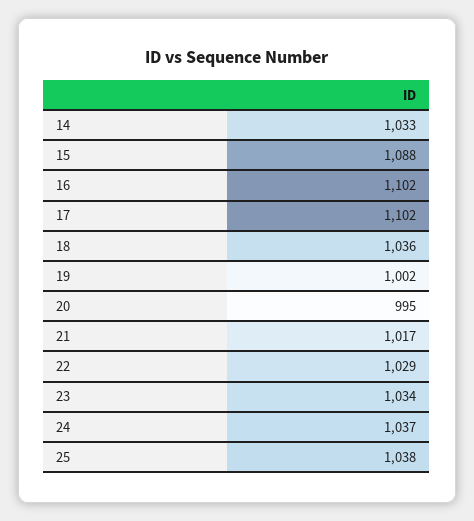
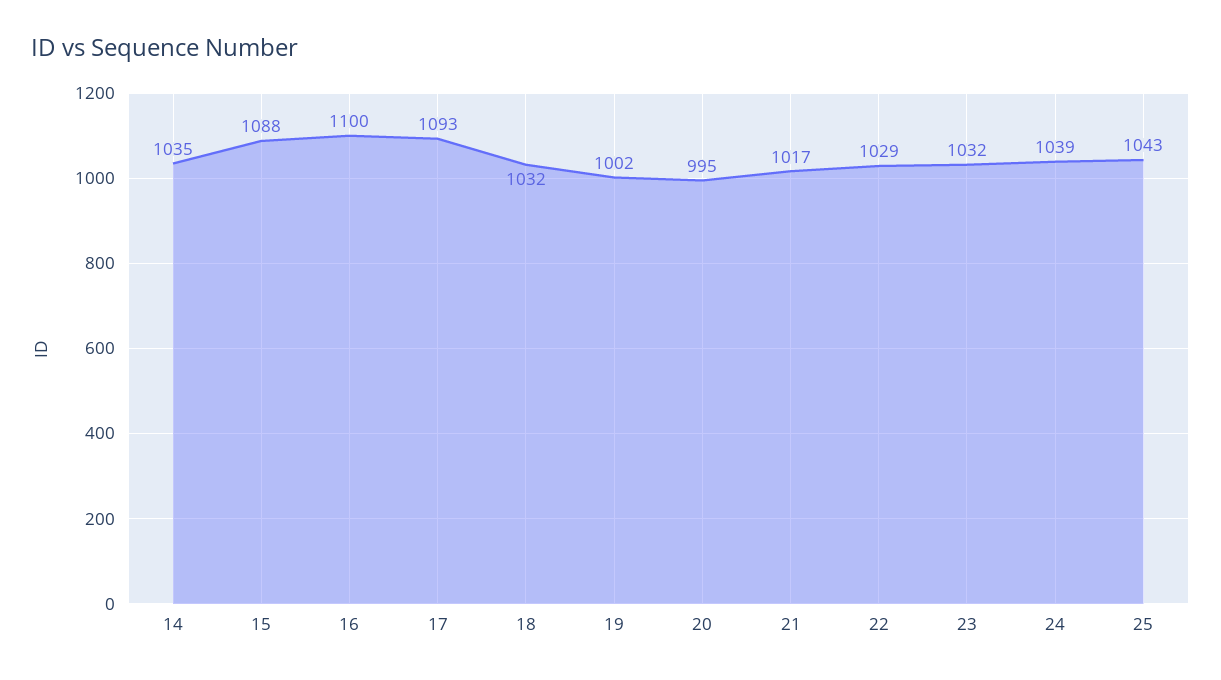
14: 1033 -> 1035
16: 1102 -> 1100
17: 1102 -> 1093
18: 1036 -> 1032
23: 1034 -> 1032
24: 1037 -> 1039
25: 1038 -> 1043

